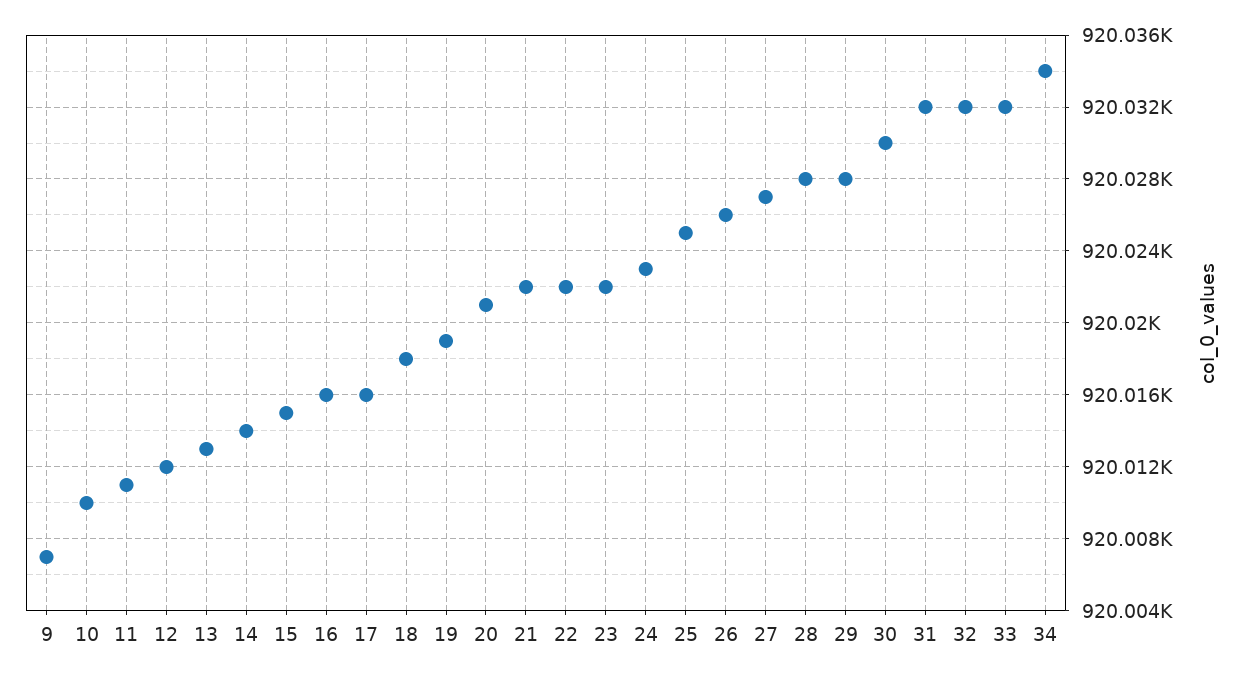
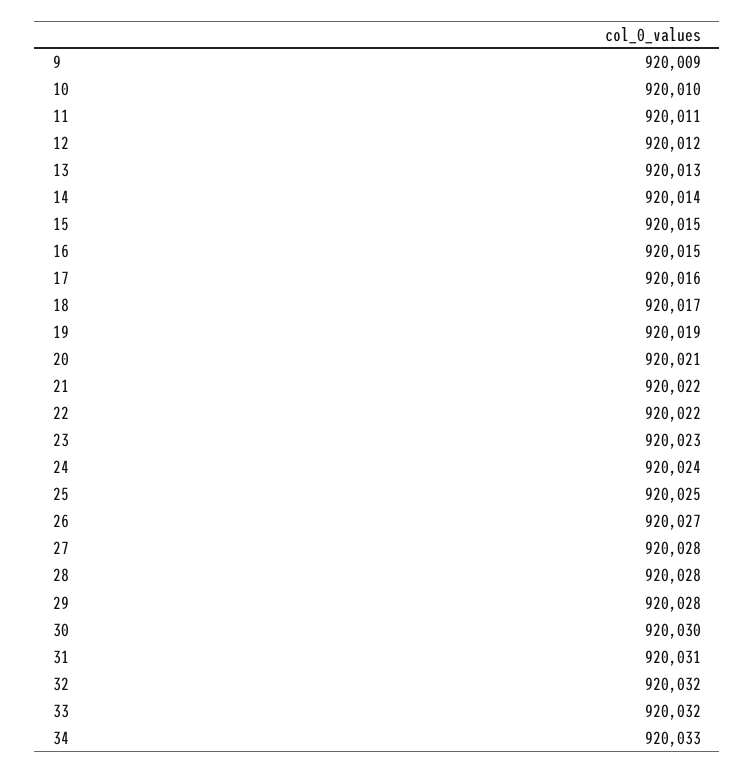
9: 920007 -> 920009
16: 920016 -> 920015
18: 920018 -> 920017
23: 920022 -> 920023
24: 920023 -> 920024
26: 920026 -> 920027
27: 920027 -> 920028
31: 920032 -> 920031
34: 920034 -> 920033

